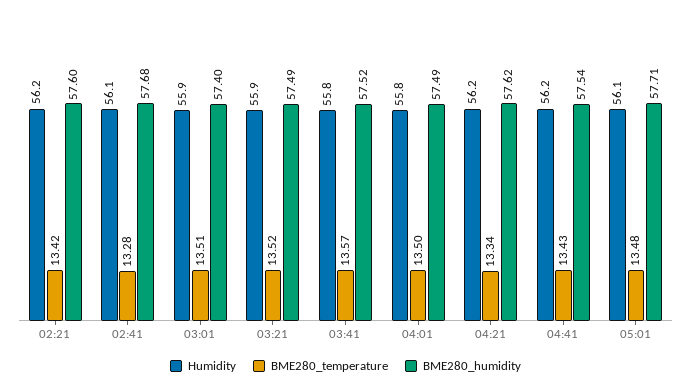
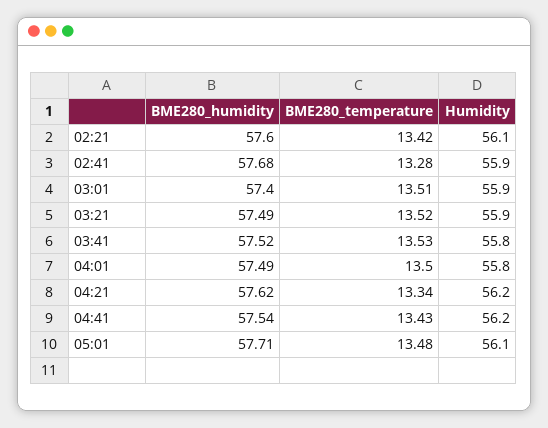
Humidity, 02:21: 56.2 -> 56.1
Humidity, 02:41: 56.1 -> 55.9
BME280_temperature, 03:41: 13.57 -> 13.53

